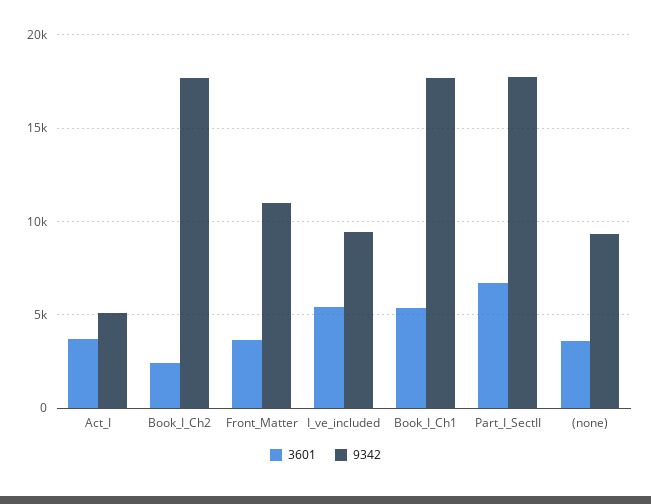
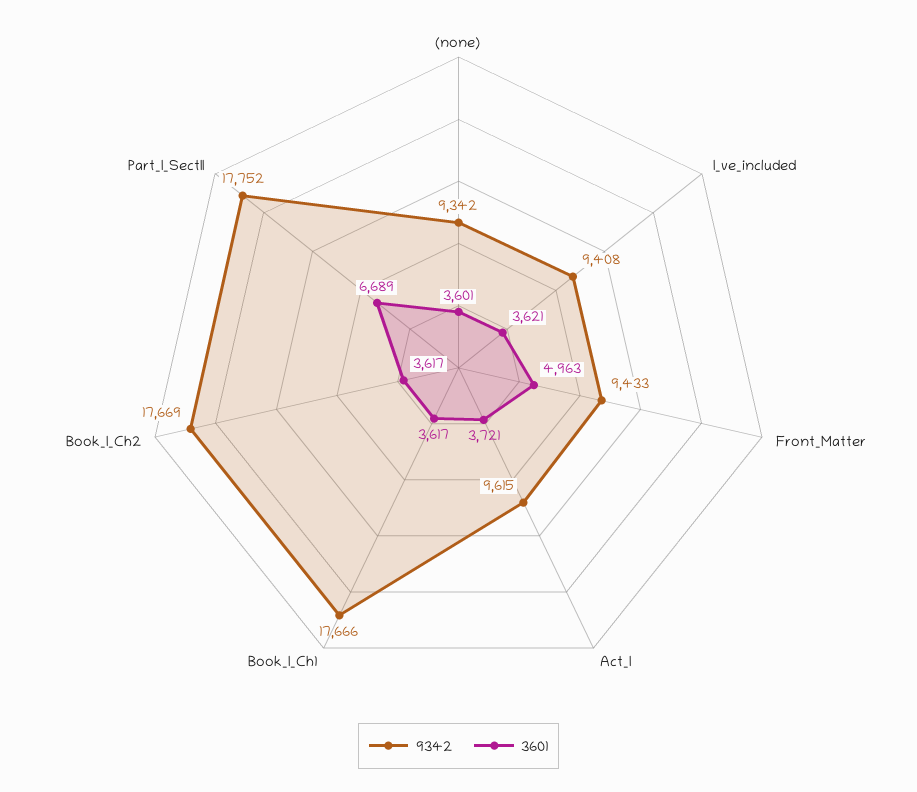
9342, Act_I: 5000 -> 9615
3601, Book_I_Ch2: 2500 -> 3617
3601, Front_Matter: 3500 -> 4963
9342, Front_Matter: 11000 -> 9433
3601, I_ve_included: 5500 -> 3621
3601, Book_I_Ch1: 5500 -> 3617

